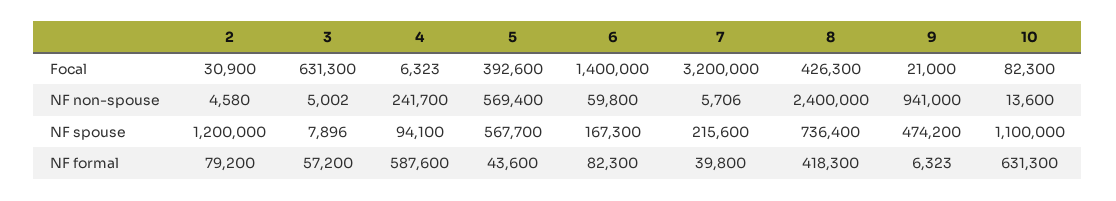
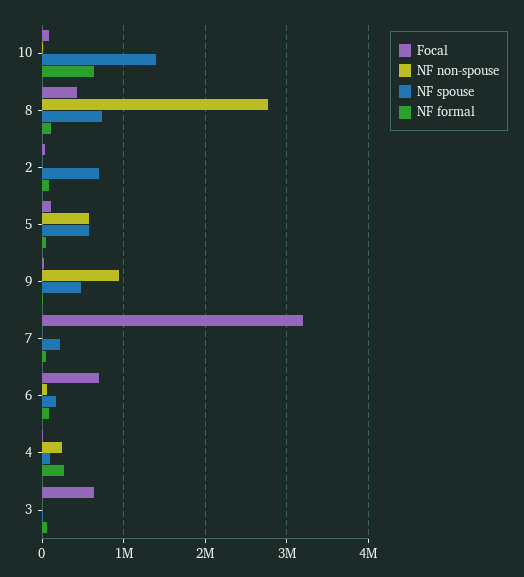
Focal, 5: 392600 -> 100000
Focal, 6: 1400000 -> 700000
NF non-spouse, 8: 2400000 -> 2800000
NF spouse, 2: 1200000 -> 700000
NF spouse, 10: 1100000 -> 1400000
NF formal, 4: 587600 -> 300000
NF formal, 8: 418300 -> 100000

